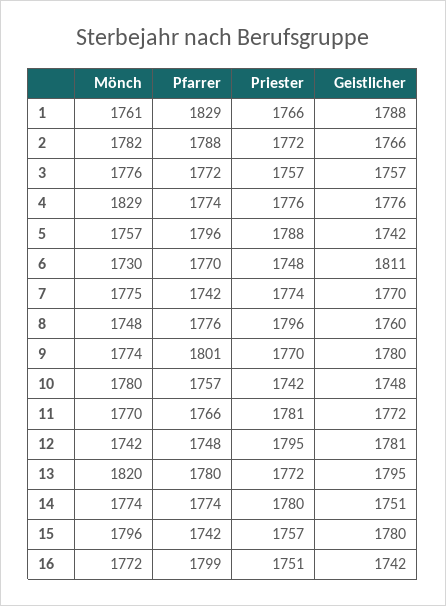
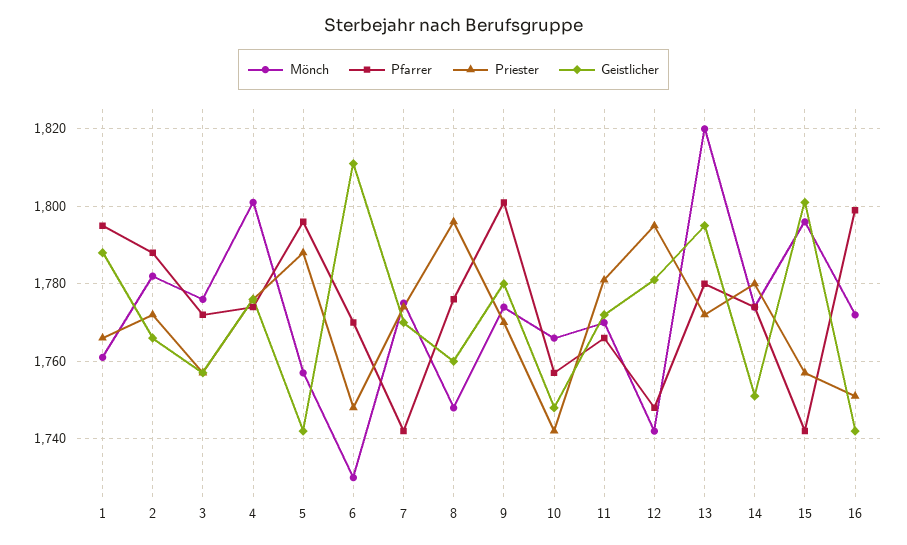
Pfarrer, 1: 1829 -> 1795
Mönch, 4: 1829 -> 1800
Mönch, 10: 1780 -> 1765
Geistlicher, 15: 1780 -> 1800

